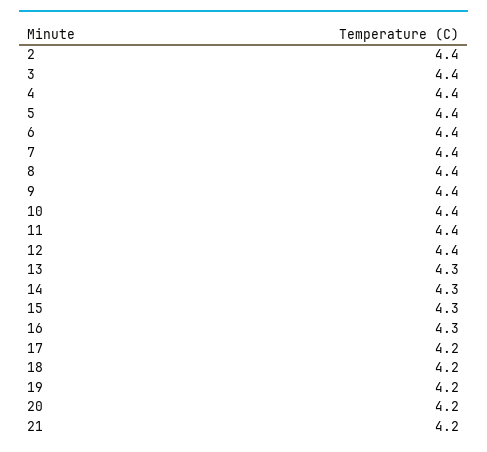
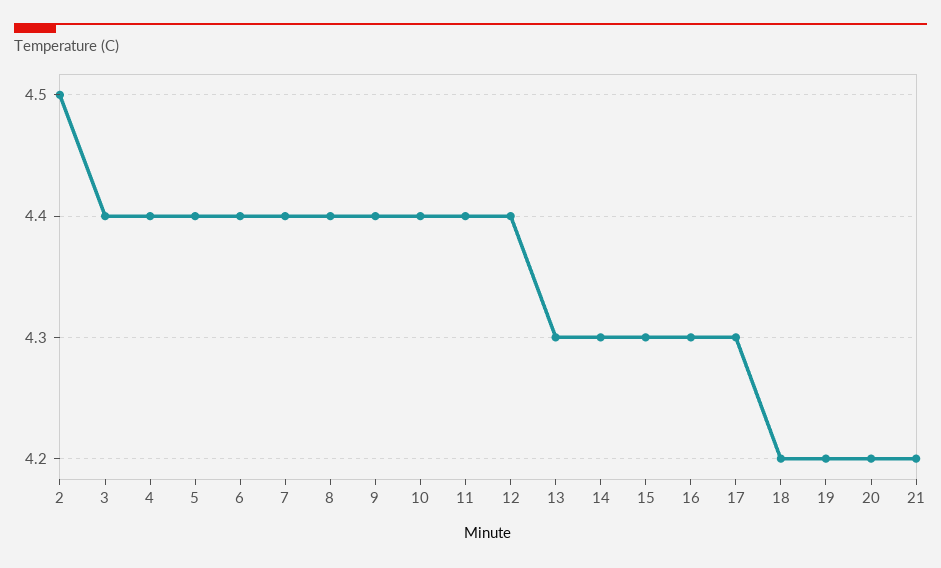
2: 4.4 -> 4.5
17: 4.2 -> 4.3

